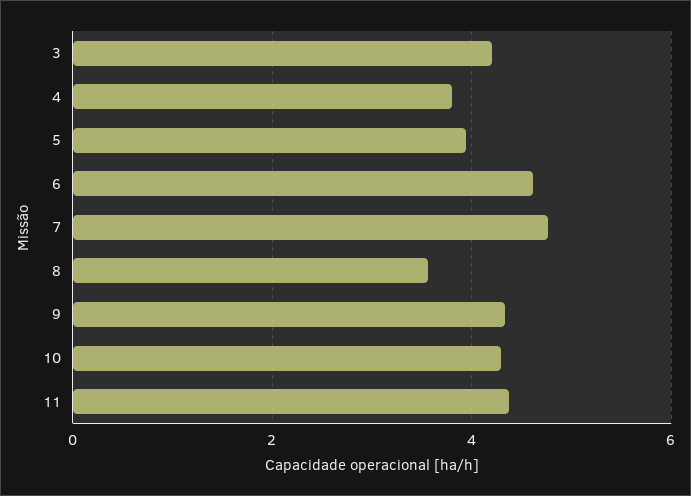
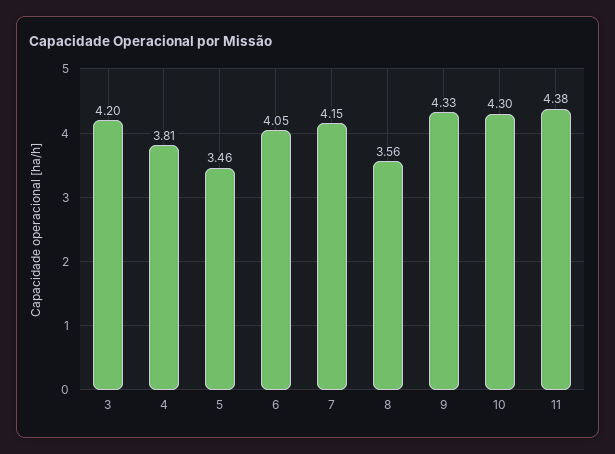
5: 4 -> 3.46
6: 4.6 -> 4.05
7: 4.8 -> 4.15

